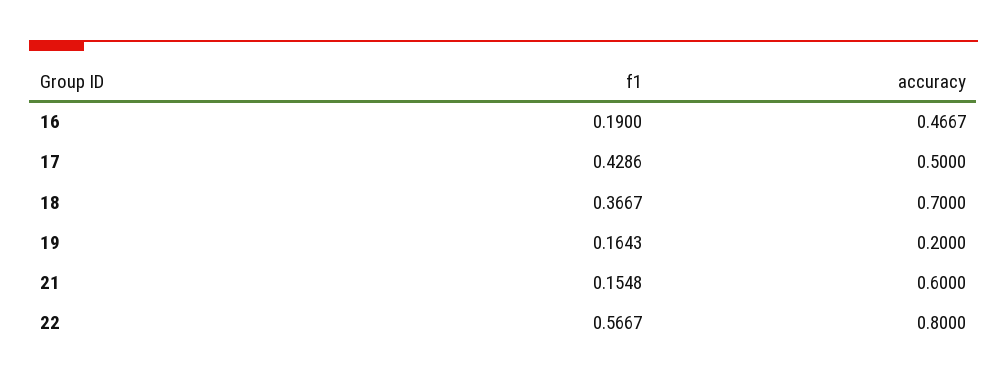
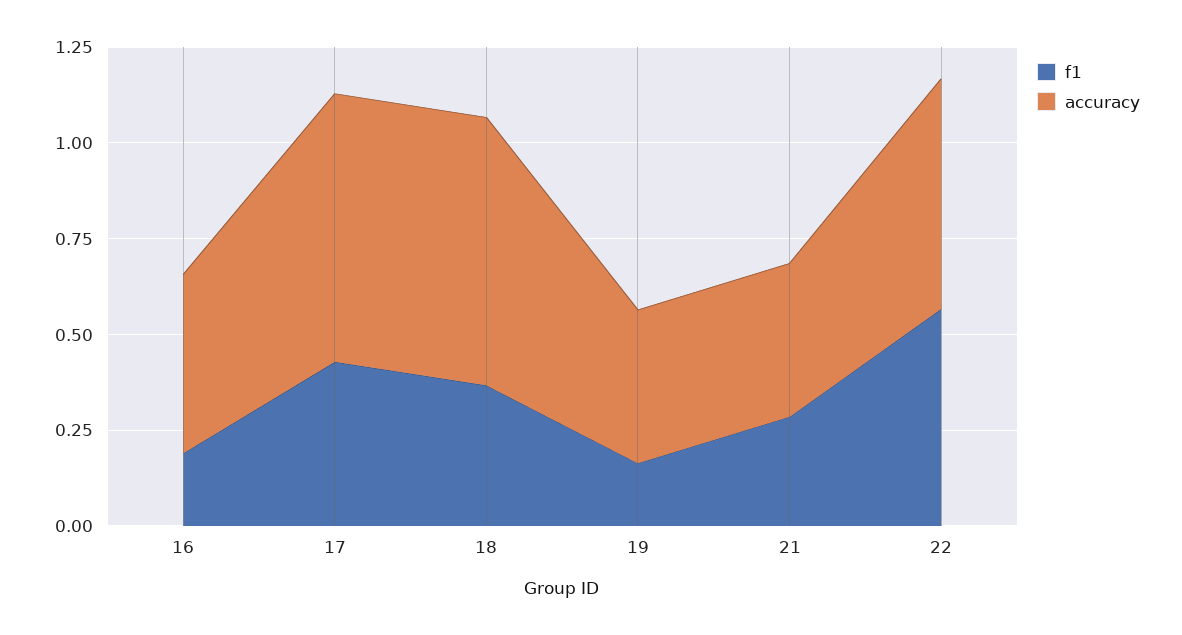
accuracy, 17: 0.5 -> 0.7
accuracy, 19: 0.2 -> 0.4
f1, 21: 0.1548 -> 0.3
accuracy, 21: 0.6 -> 0.4
accuracy, 22: 0.8 -> 0.6

